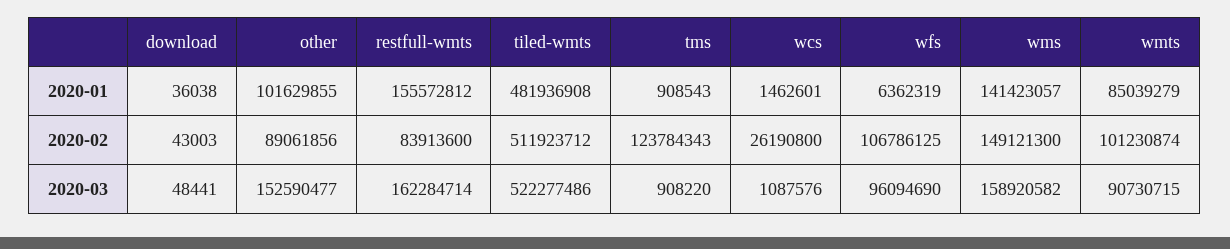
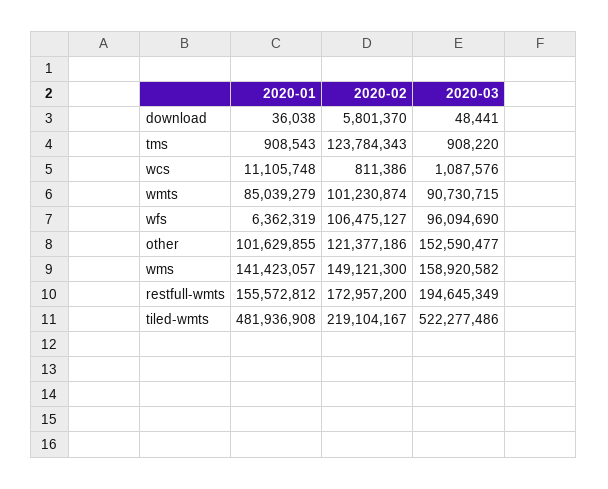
wcs, 2020-01: 1462601 -> 11105748
download, 2020-02: 43003 -> 5801370
other, 2020-02: 89061856 -> 121377186
restfull-wmts, 2020-02: 83913600 -> 172957200
tiled-wmts, 2020-02: 511923712 -> 219104167
wcs, 2020-02: 26190800 -> 811386
wfs, 2020-02: 106786125 -> 106475127
restfull-wmts, 2020-03: 162284714 -> 194645349

